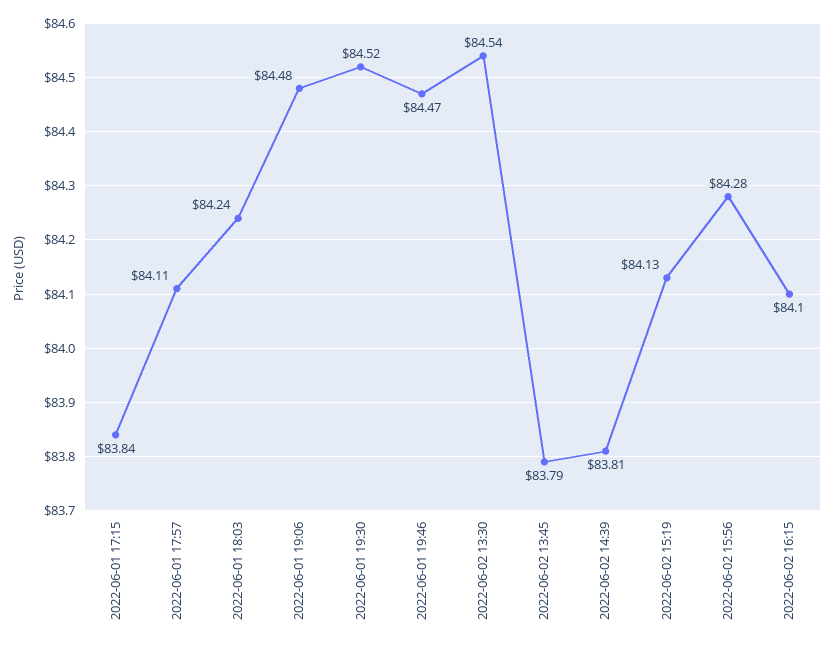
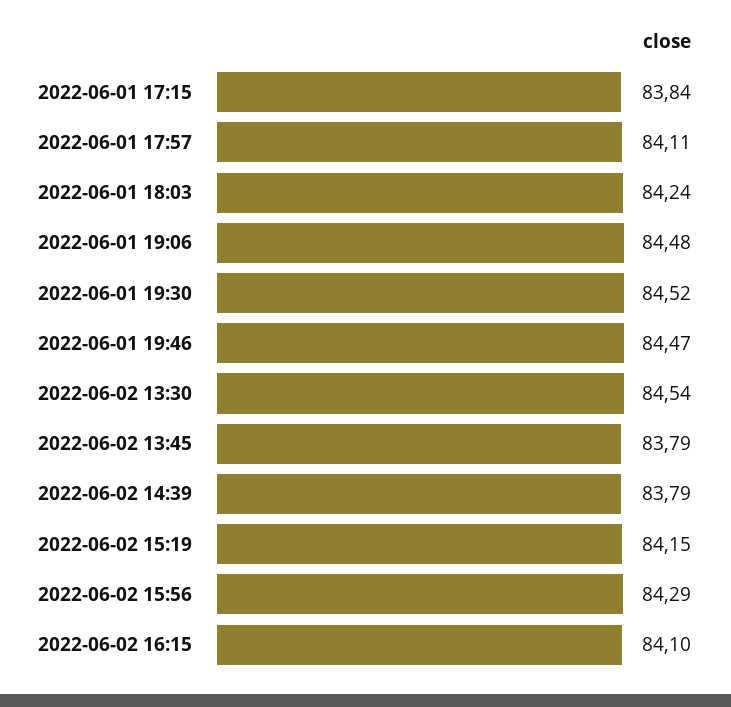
2022-06-02 14:39: 83.81 -> 83.79
2022-06-02 15:19: 84.13 -> 84.15
2022-06-02 15:56: 84.28 -> 84.29

